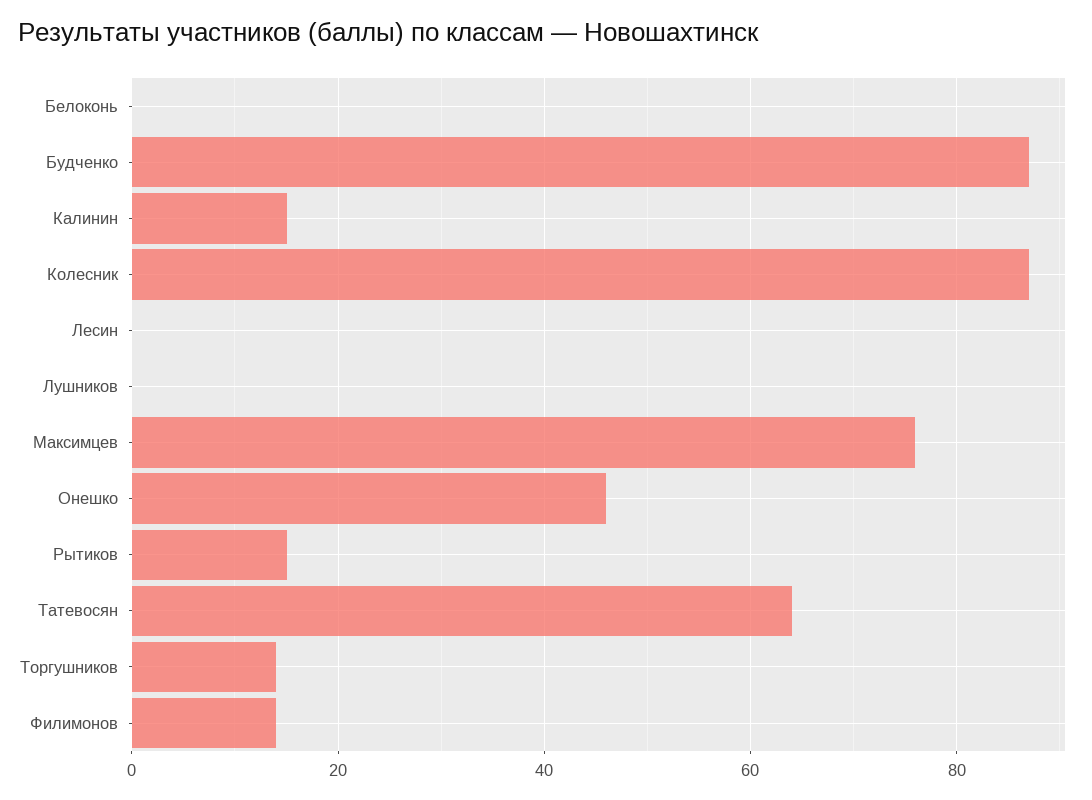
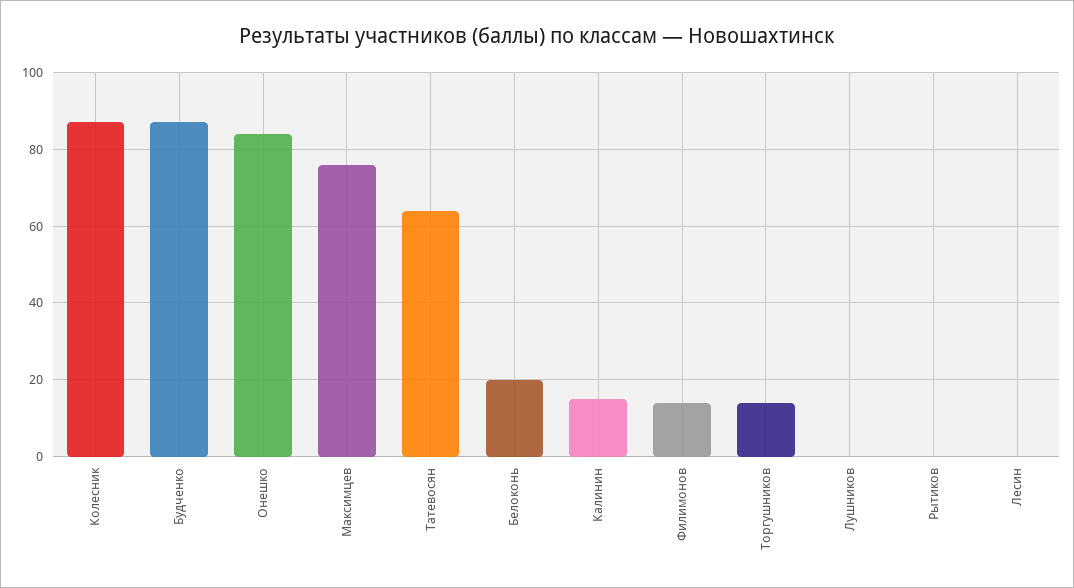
Белоконь: 0 -> 20
Онешко: 45 -> 85
Рытиков: 15 -> 0

